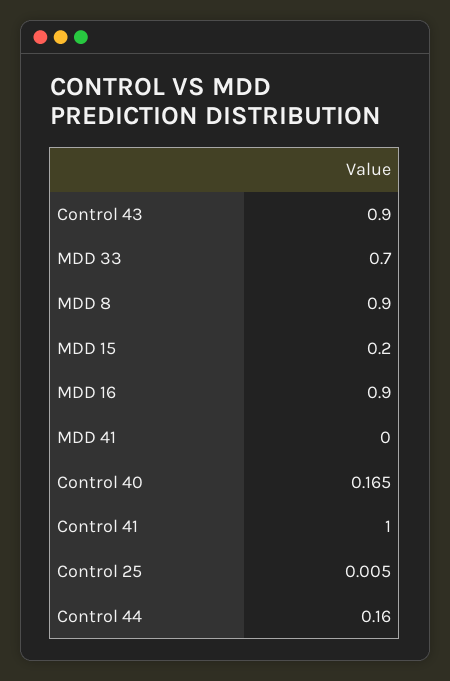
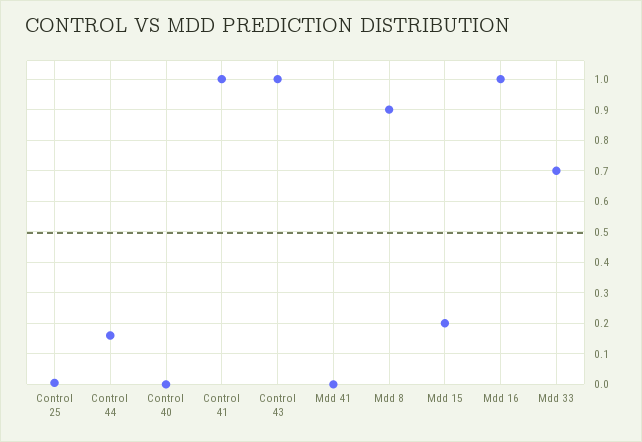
Control 43: 0.9 -> 1
MDD 16: 0.9 -> 1
Control 40: 0.165 -> 0

